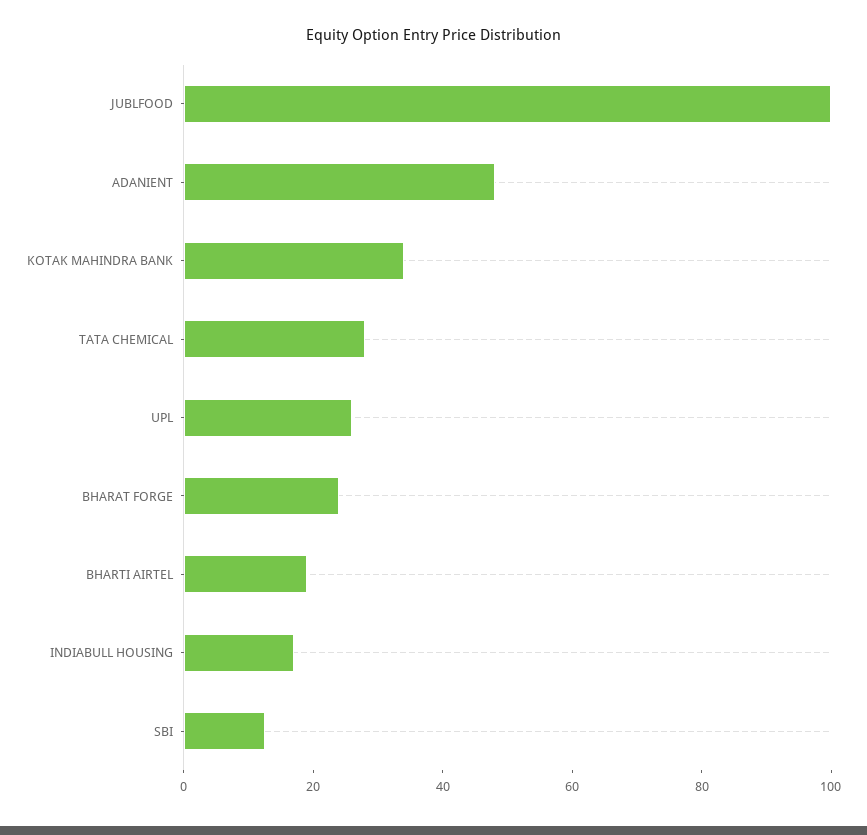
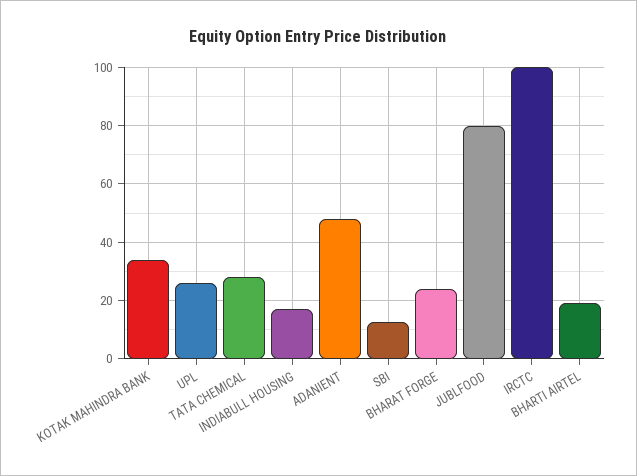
JUBLFOOD: 100 -> 80
IRCTC: none -> 100

